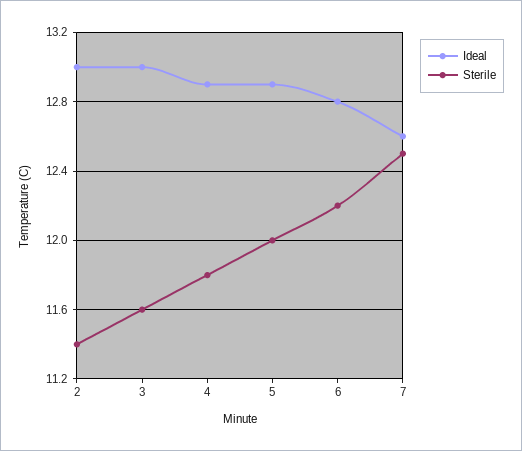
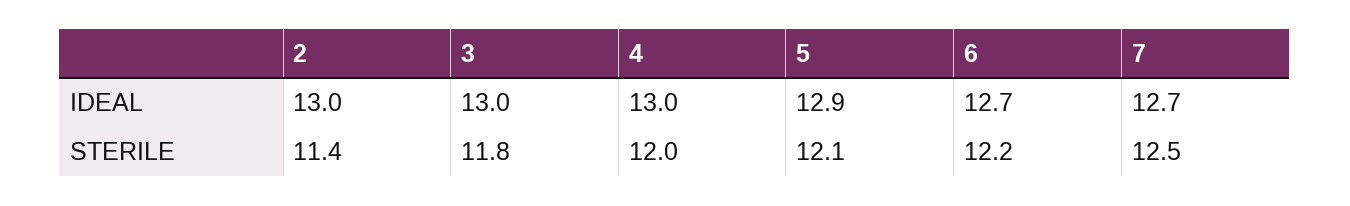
Sterile, 3: 11.6 -> 11.8
Ideal, 4: 12.9 -> 13
Sterile, 4: 11.8 -> 12
Sterile, 5: 12 -> 12.1
Ideal, 6: 12.8 -> 12.7
Ideal, 7: 12.6 -> 12.7

